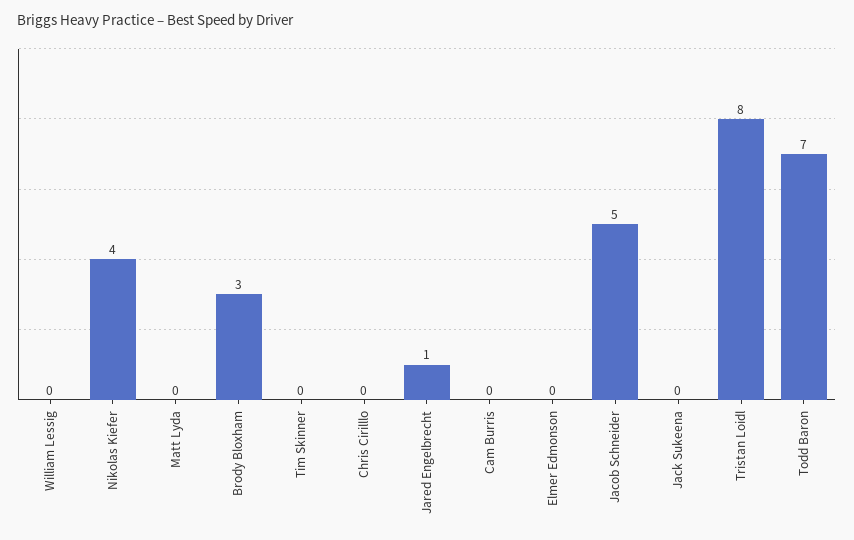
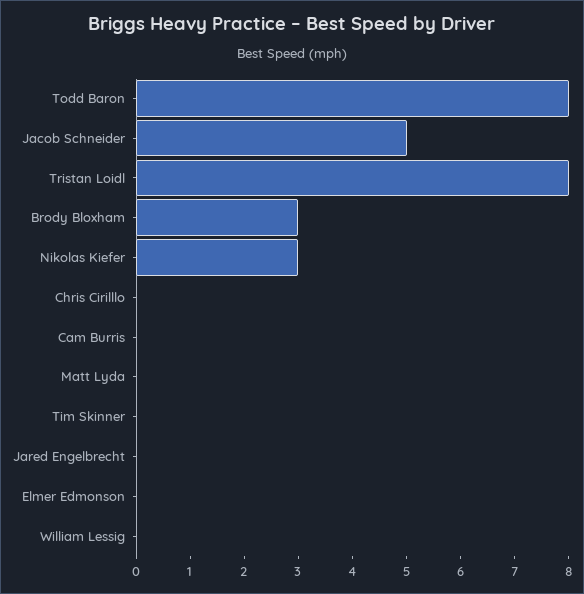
Nikolas Kiefer: 4 -> 3
Jared Engelbrecht: 1 -> 0
Jack Sukeena: 0 -> none
Todd Baron: 7 -> 8

